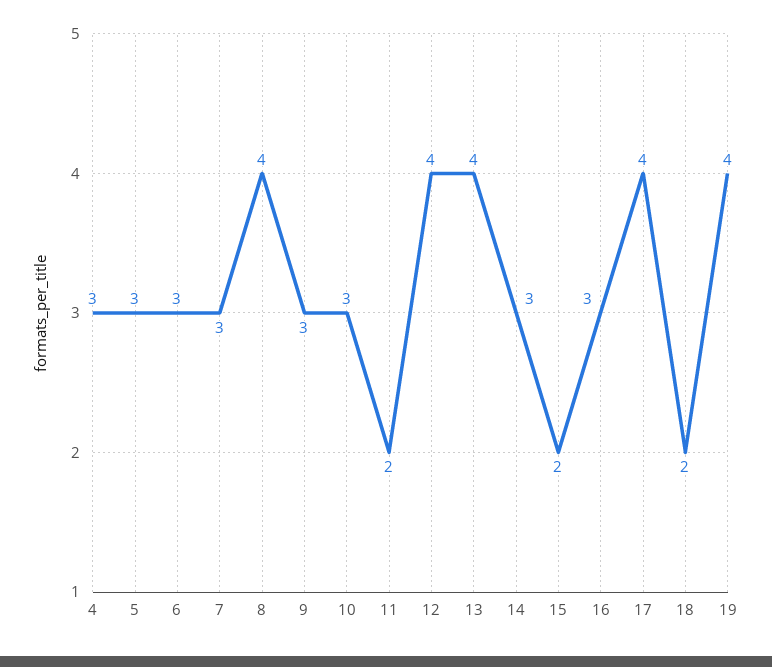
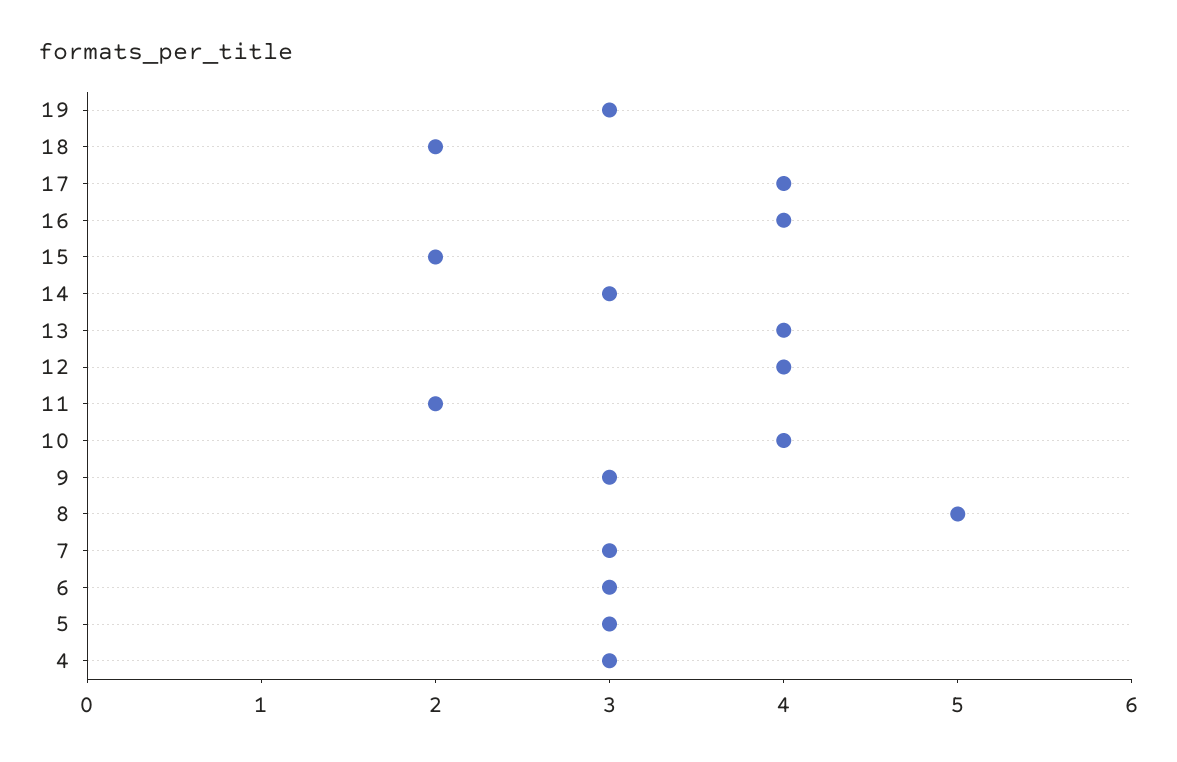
8: 4 -> 5
10: 3 -> 4
16: 3 -> 4
19: 4 -> 3

